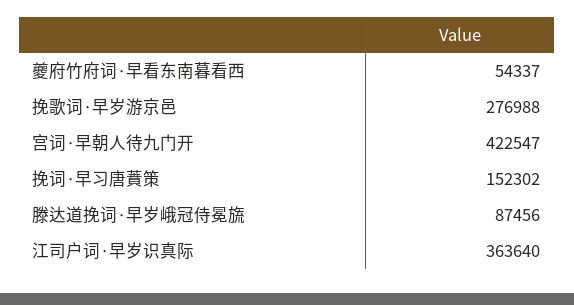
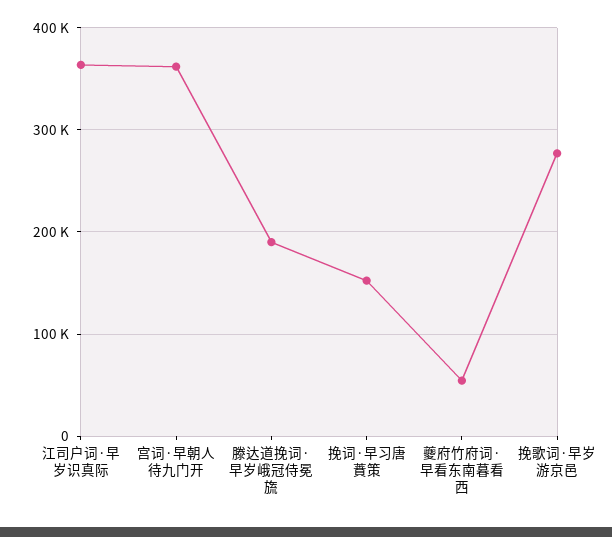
宫词·早朝人待九门开: 422547 -> 360000
滕达道挽词·早岁峨冠侍冕旒: 87456 -> 190000

